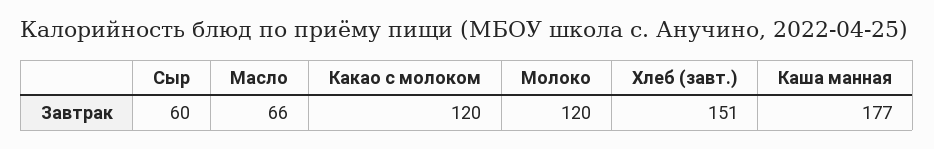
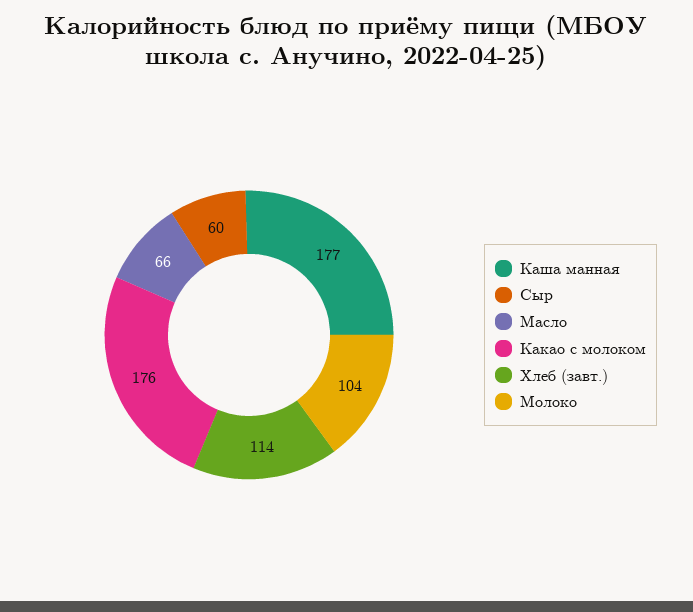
Какао с молоком: 120 -> 176
Молоко: 120 -> 104
Хлеб (завт.): 151 -> 114

